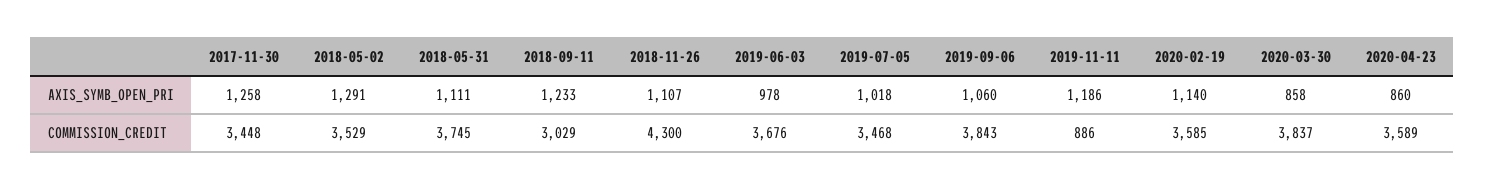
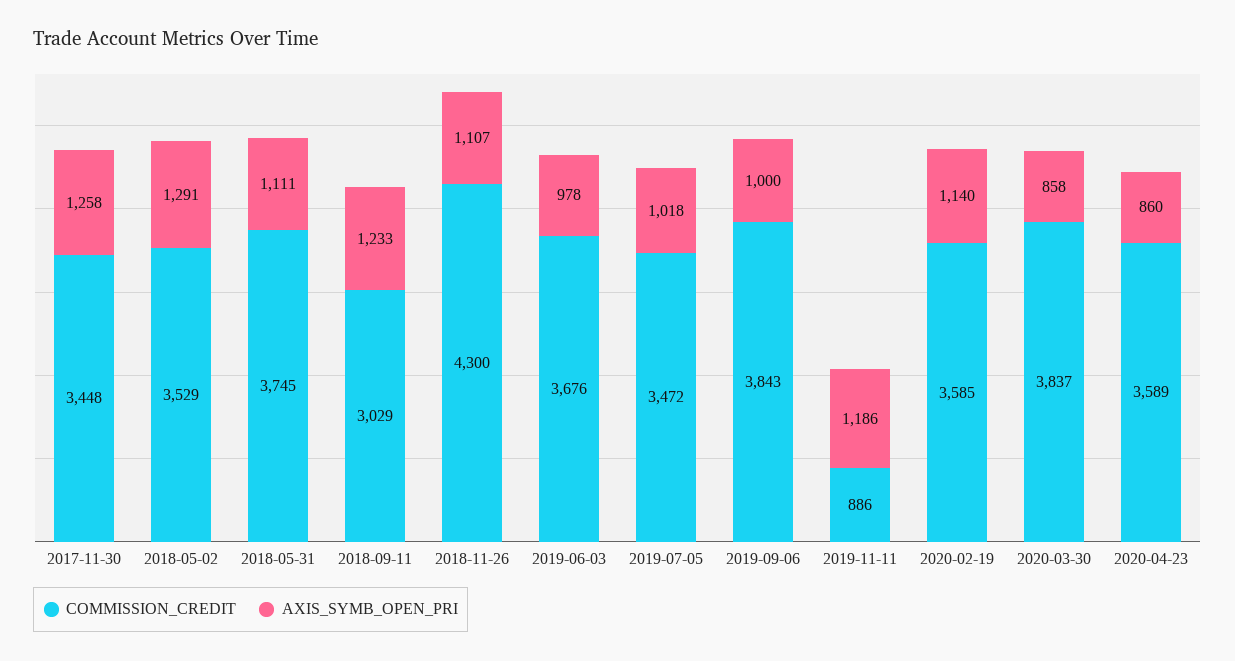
AXIS_SYMB_OPEN_PRI, 2019-09-06: 1060 -> 1000
COMMISSION_CREDIT, 2019-07-05: 3468 -> 3472

